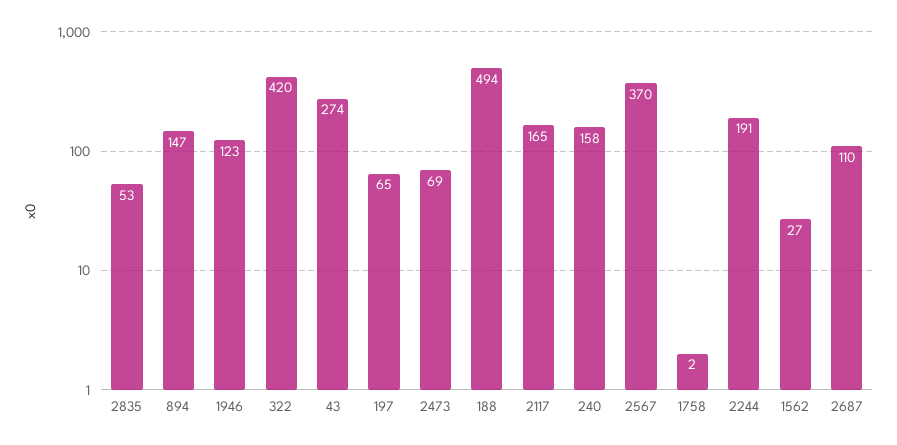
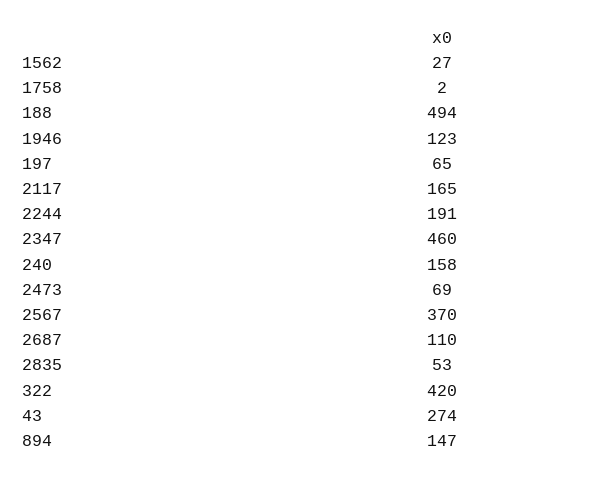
2347: none -> 460

